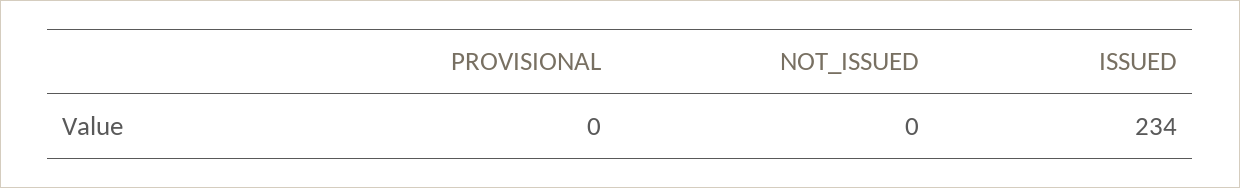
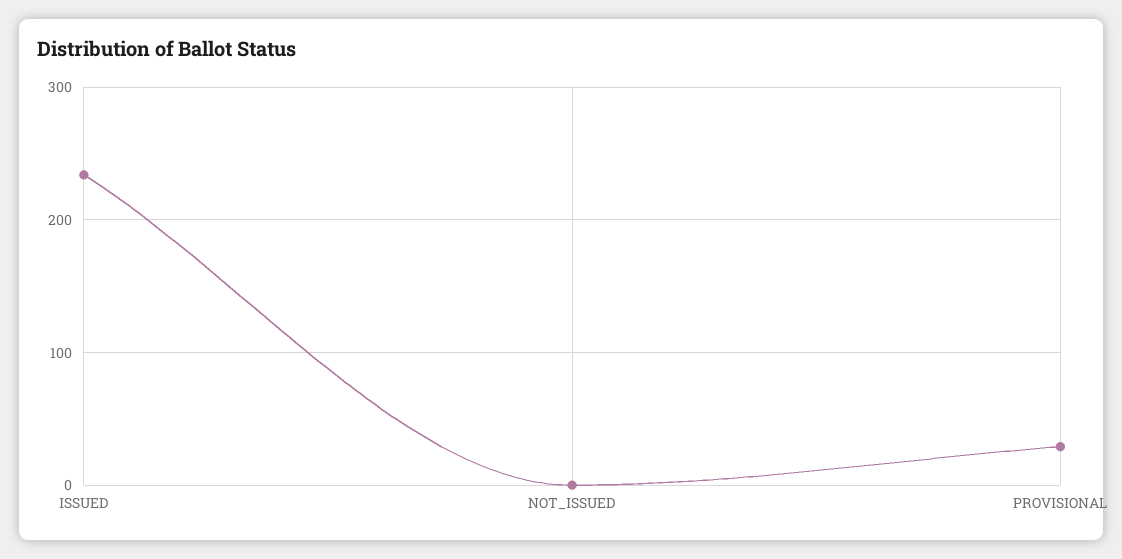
PROVISIONAL: 0 -> 30

